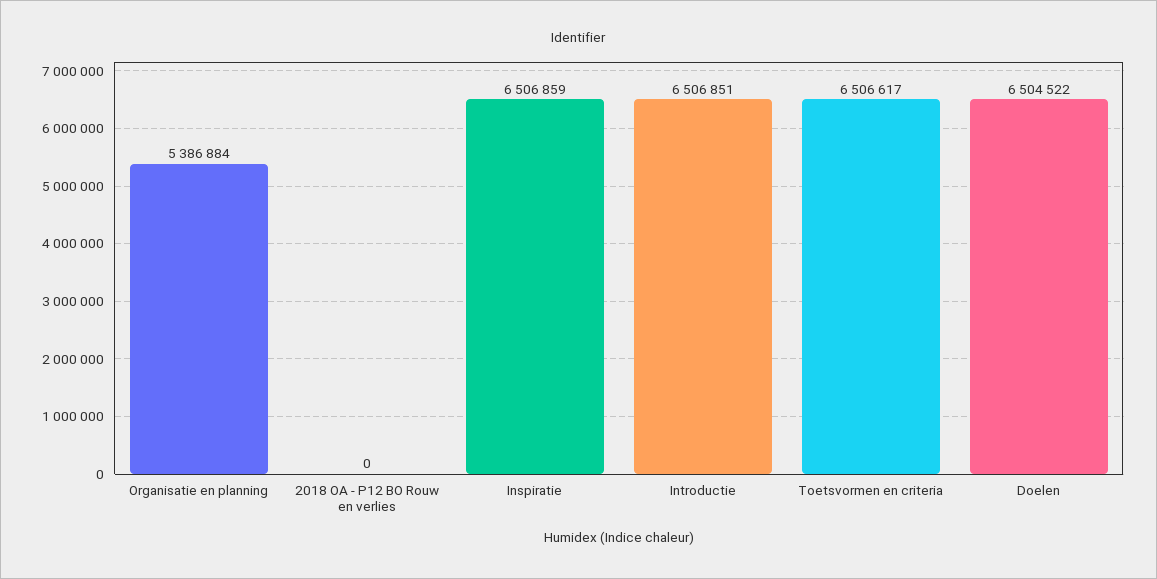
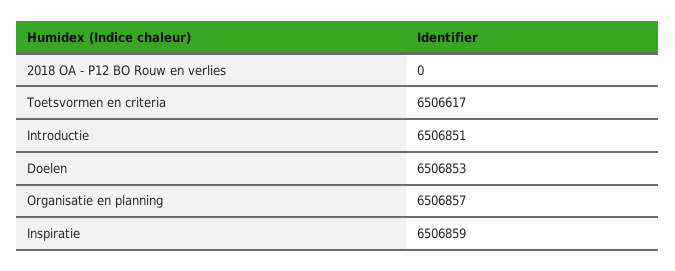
Organisatie en planning: 5386884 -> 6506857
Doelen: 6504522 -> 6506853

